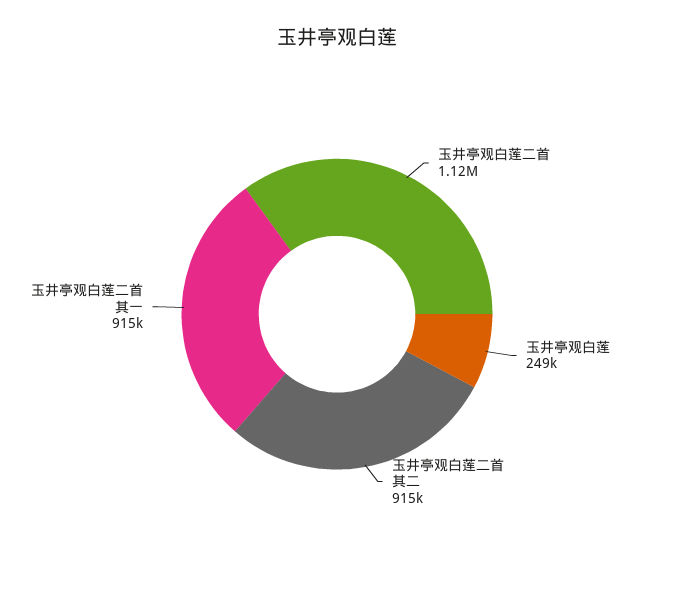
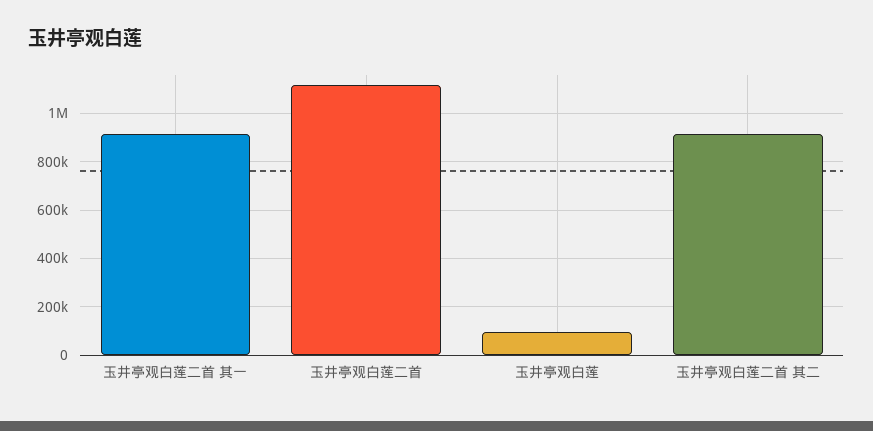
玉井亭观白莲: 249000 -> 100000

